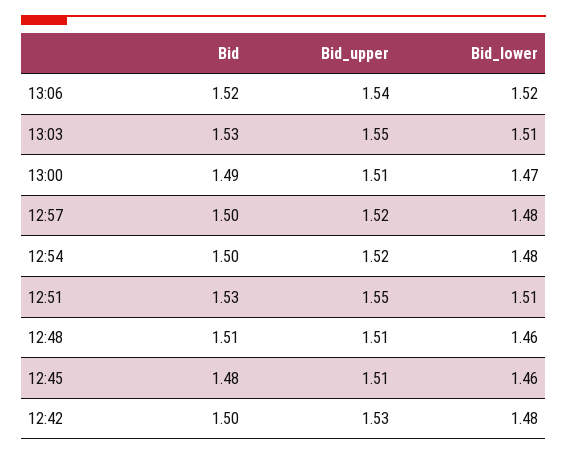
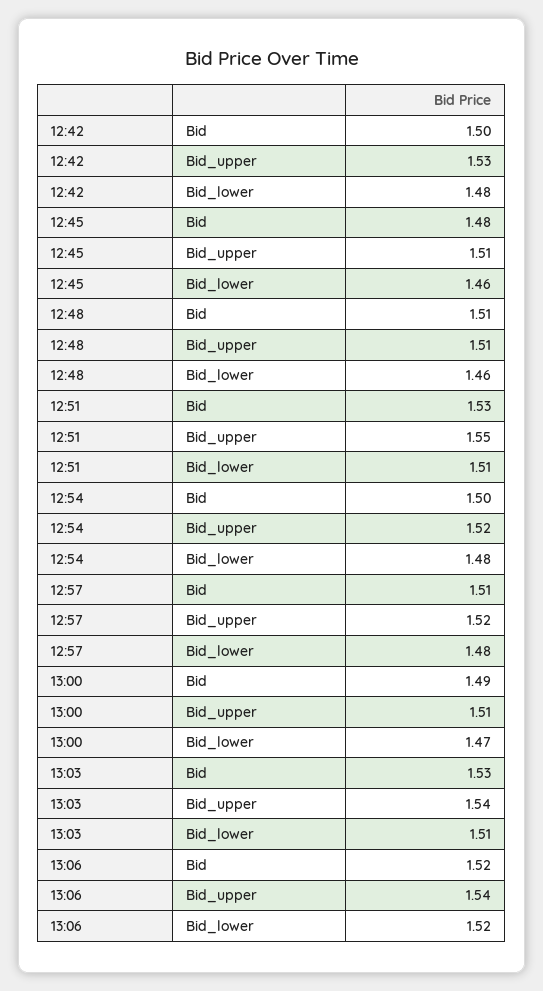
Bid_upper, 13:03: 1.55 -> 1.54
Bid, 12:57: 1.5 -> 1.51

